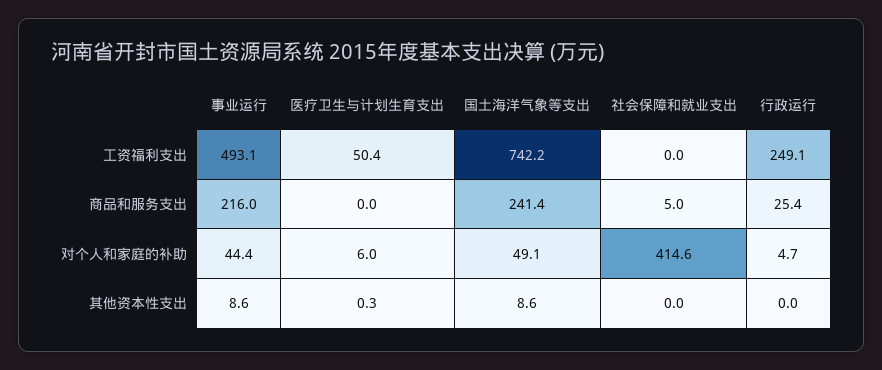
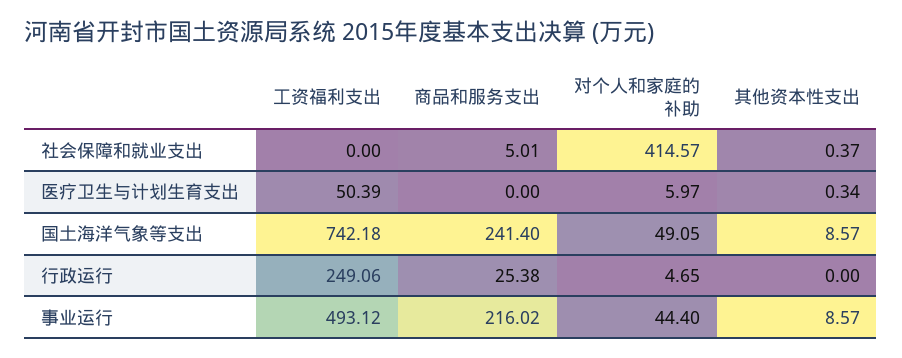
社会保障和就业支出, 其他资本性支出: 0 -> 0.37

